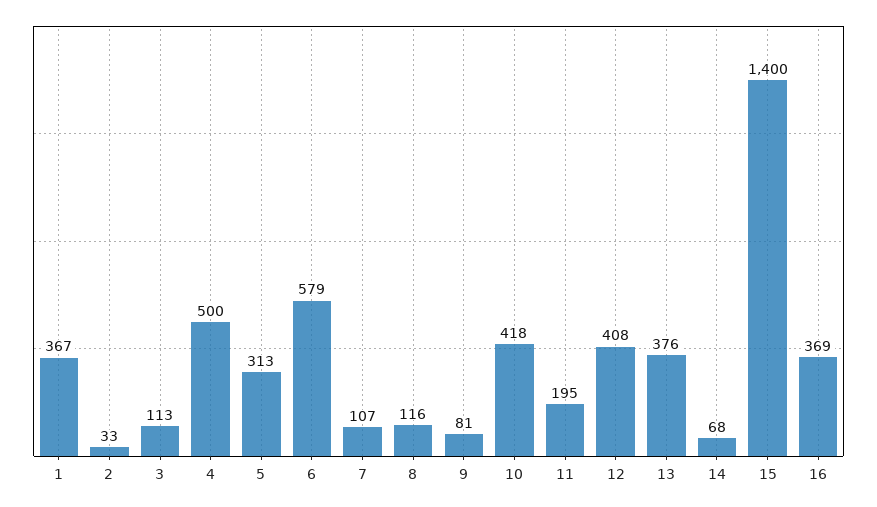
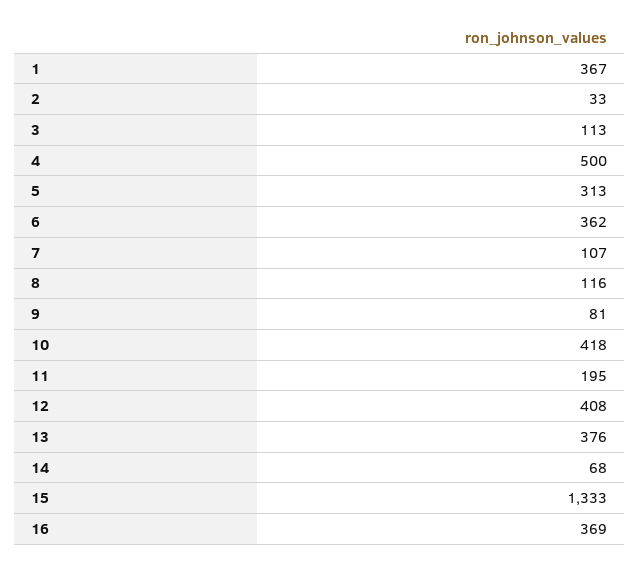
6: 579 -> 362
15: 1400 -> 1333

